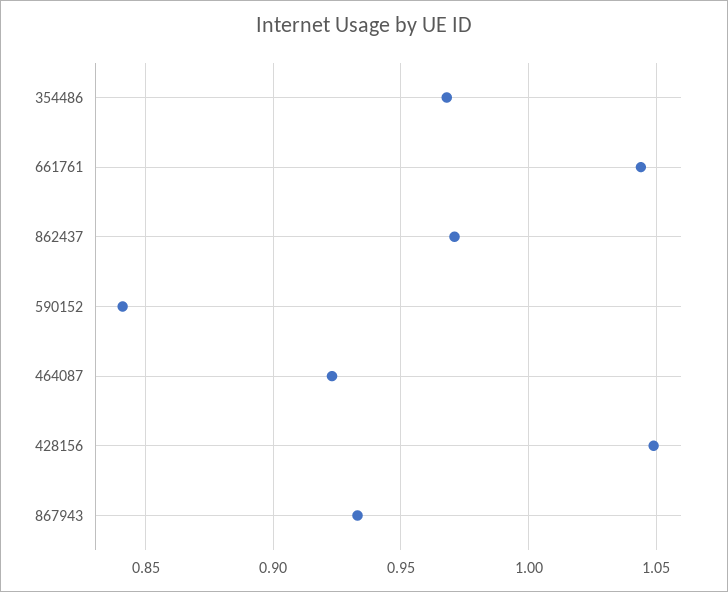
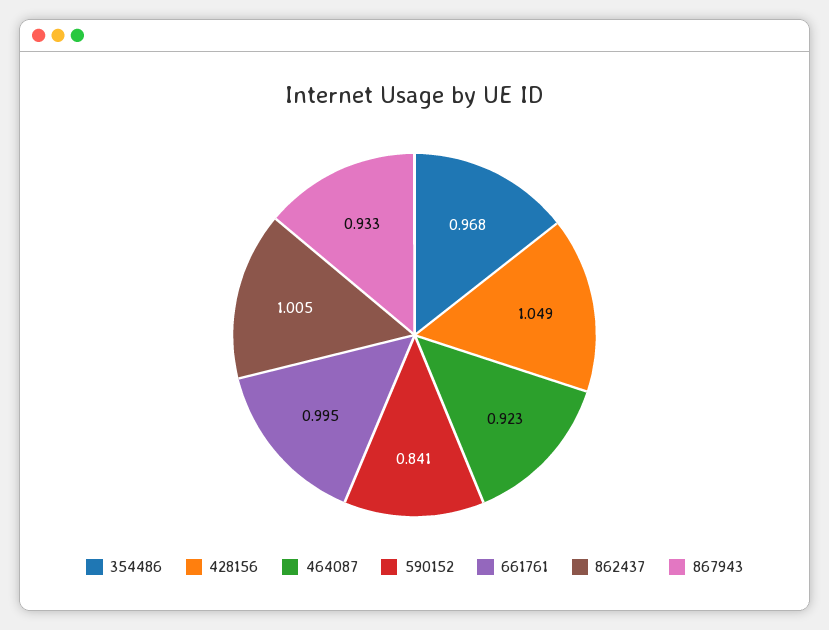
661761: 1.045 -> 0.995
862437: 0.97 -> 1.005

